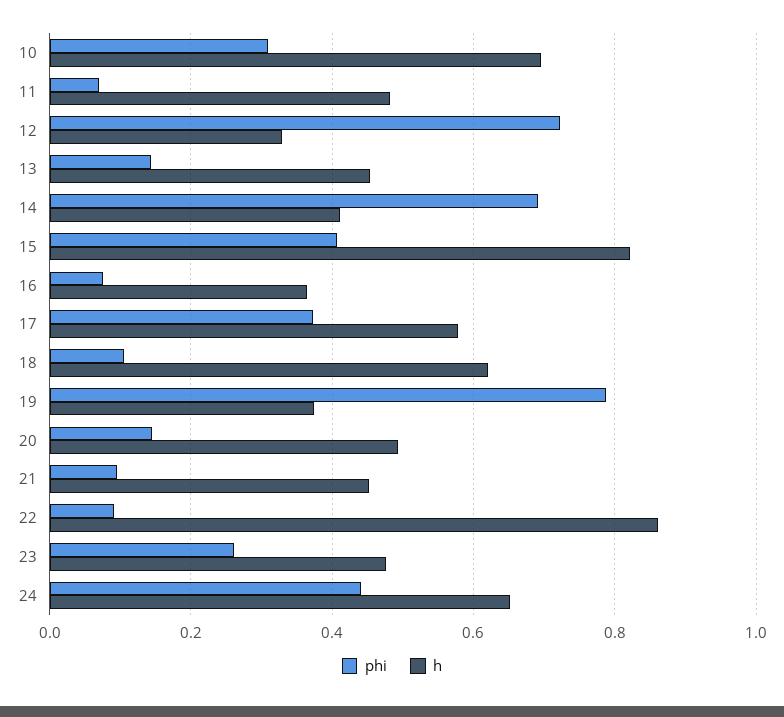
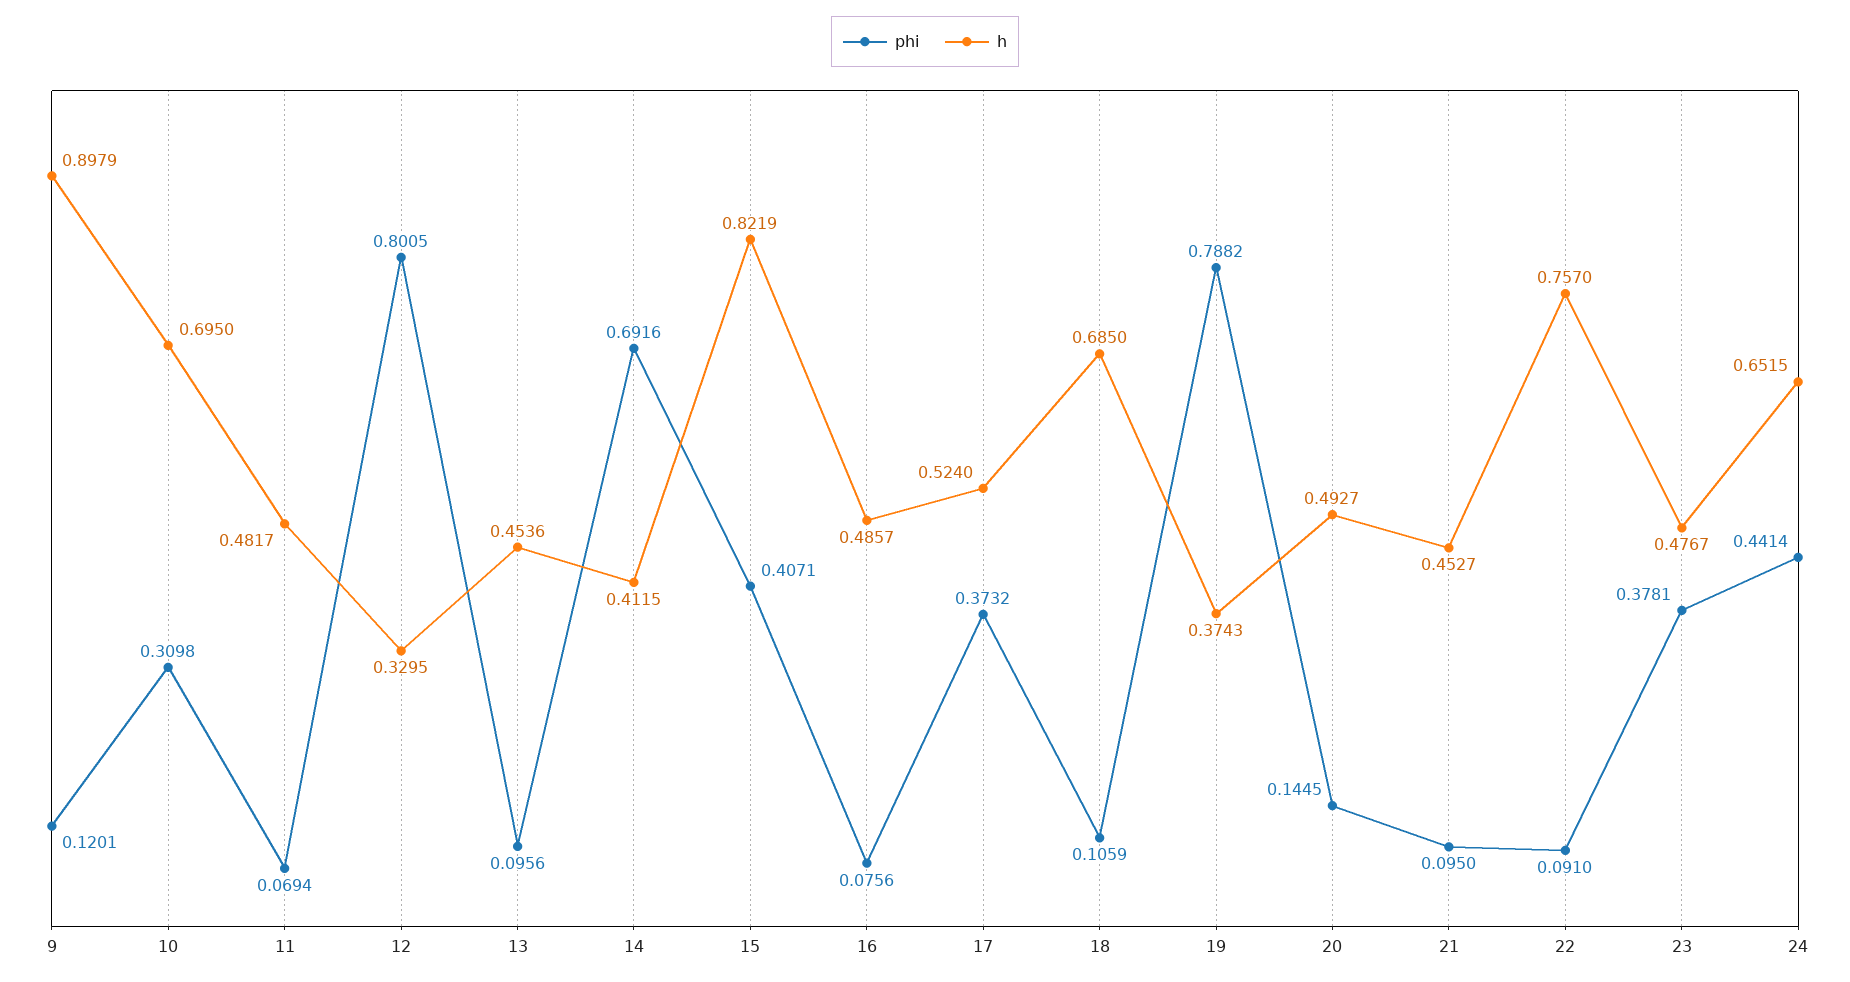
phi, 12: 0.72 -> 0.8005
phi, 13: 0.14 -> 0.0956
h, 16: 0.36 -> 0.4857
h, 17: 0.58 -> 0.524
h, 18: 0.62 -> 0.685
h, 22: 0.86 -> 0.757
phi, 23: 0.26 -> 0.3781
phi, 9: none -> 0.1201
h, 9: none -> 0.8979

